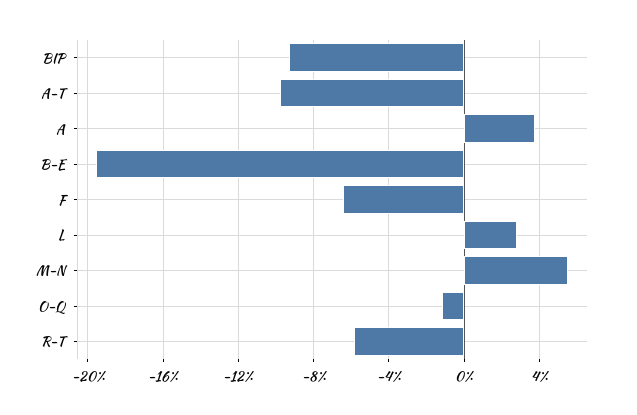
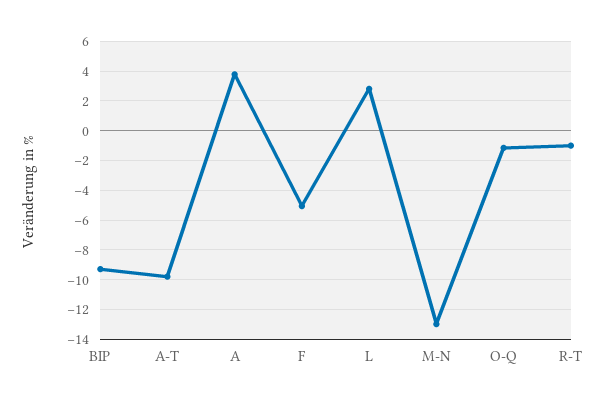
B-E: -19.5 -> none
F: -6.5 -> -5
M-N: 5.5 -> -13
R-T: -6 -> -1

